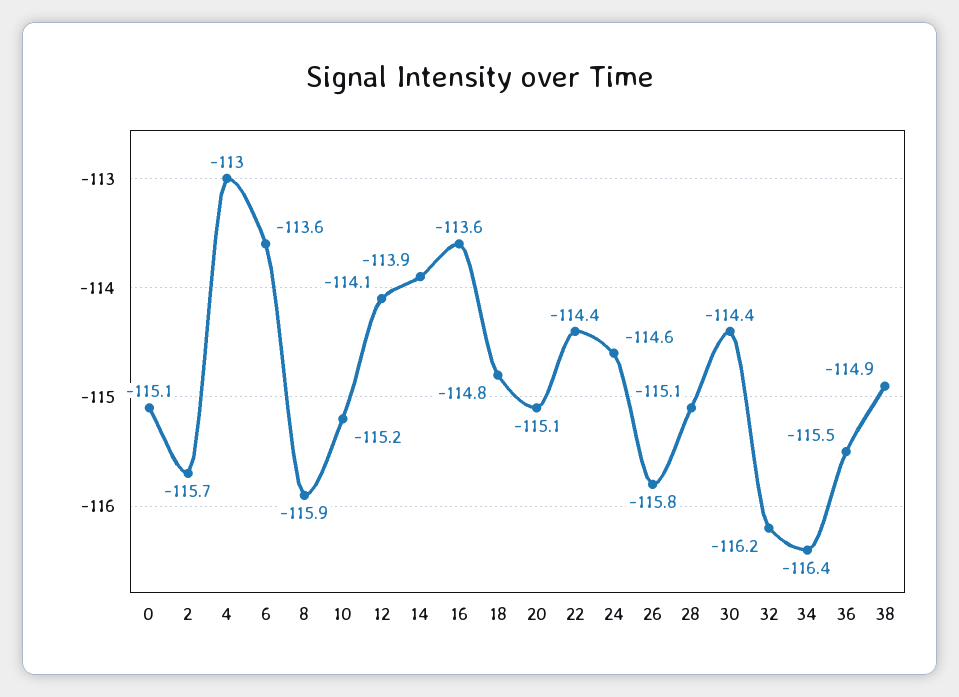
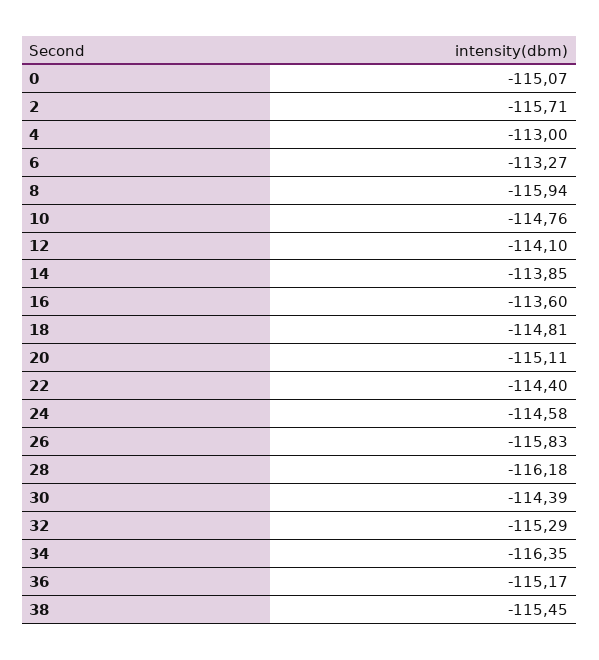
6: -113.6 -> -113.27
10: -115.2 -> -114.76
28: -115.1 -> -116.18
32: -116.2 -> -115.29
36: -115.5 -> -115.17
38: -114.9 -> -115.45

